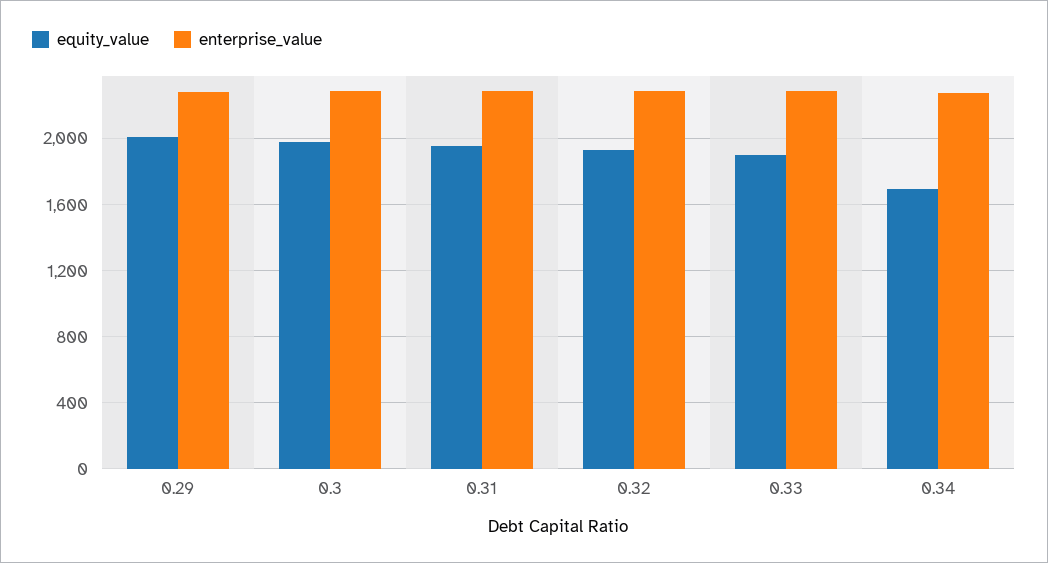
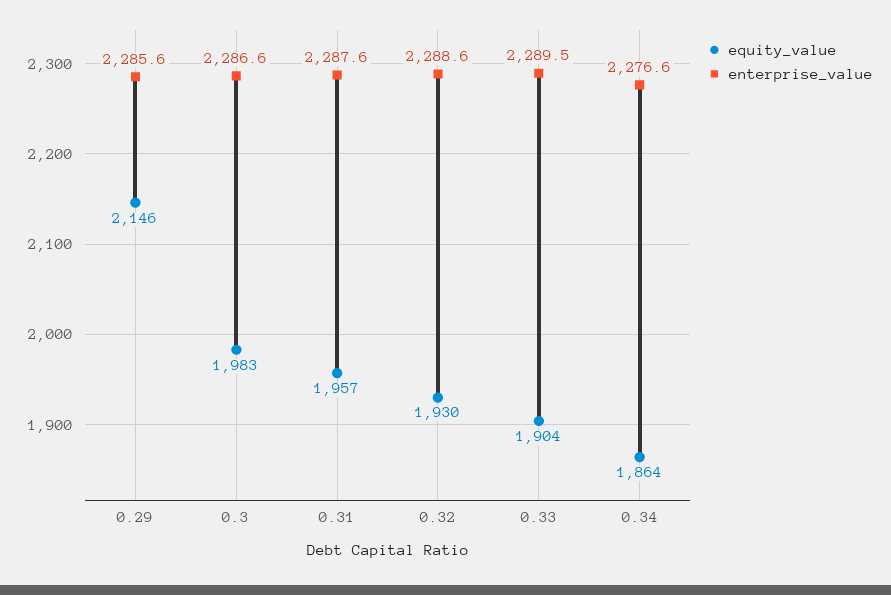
equity_value, 0.29: 2000 -> 2146
equity_value, 0.34: 1700 -> 1864

